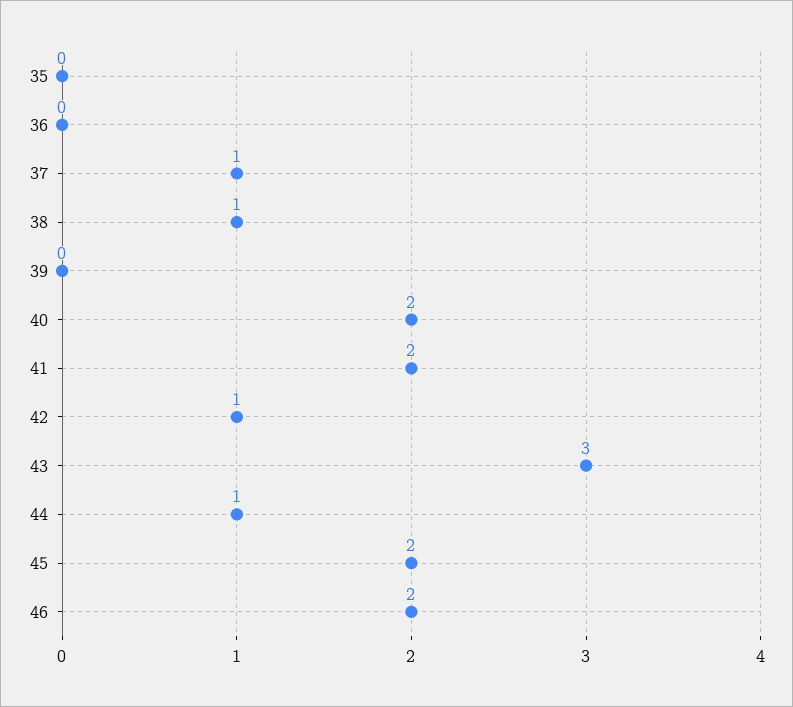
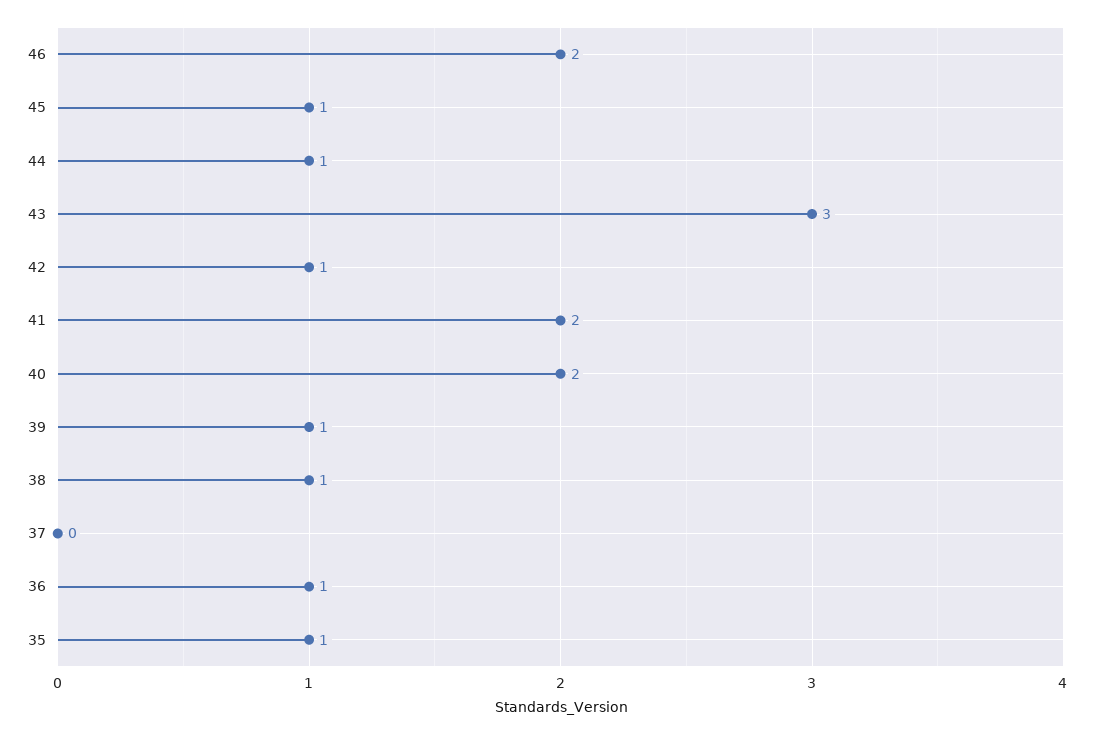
35: 0 -> 1
36: 0 -> 1
37: 1 -> 0
39: 0 -> 1
45: 2 -> 1

